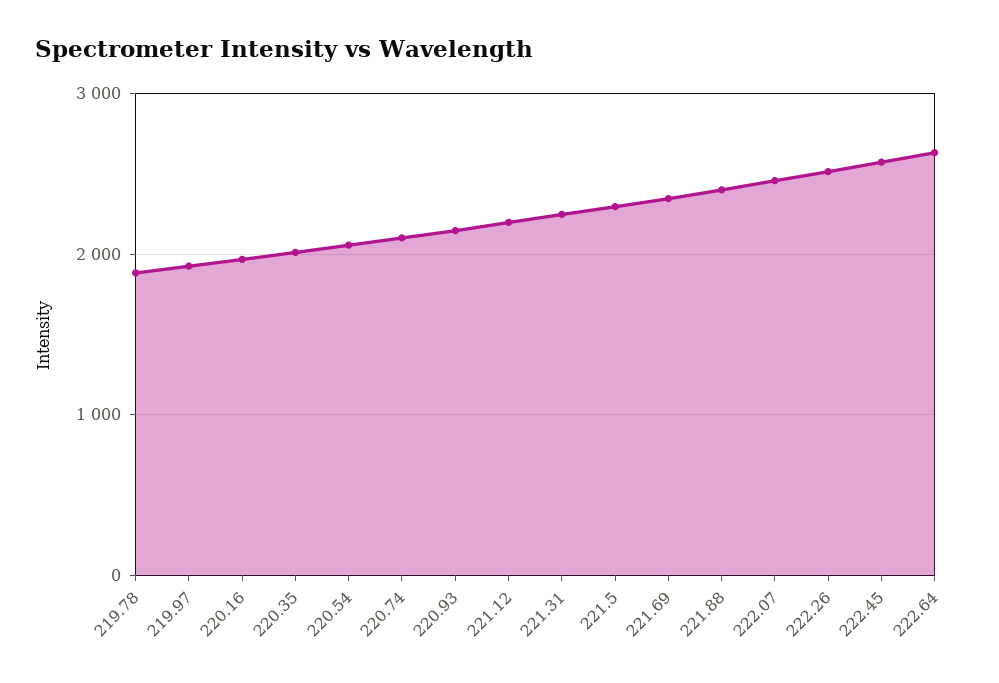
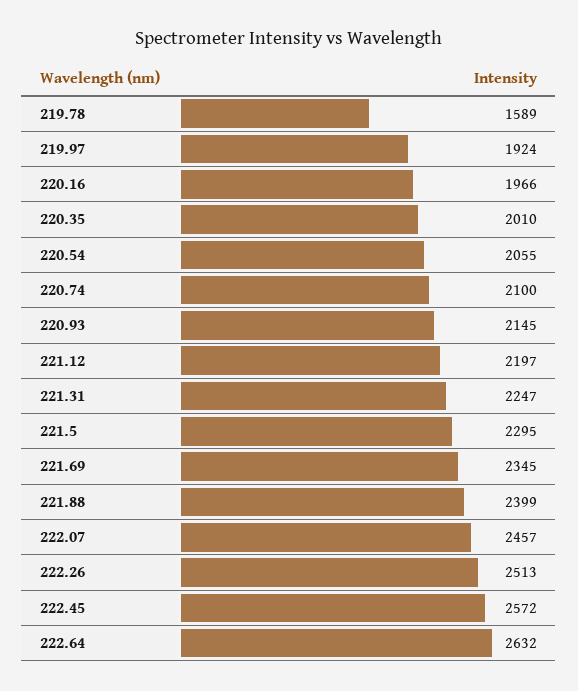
219.78: 1900 -> 1589

